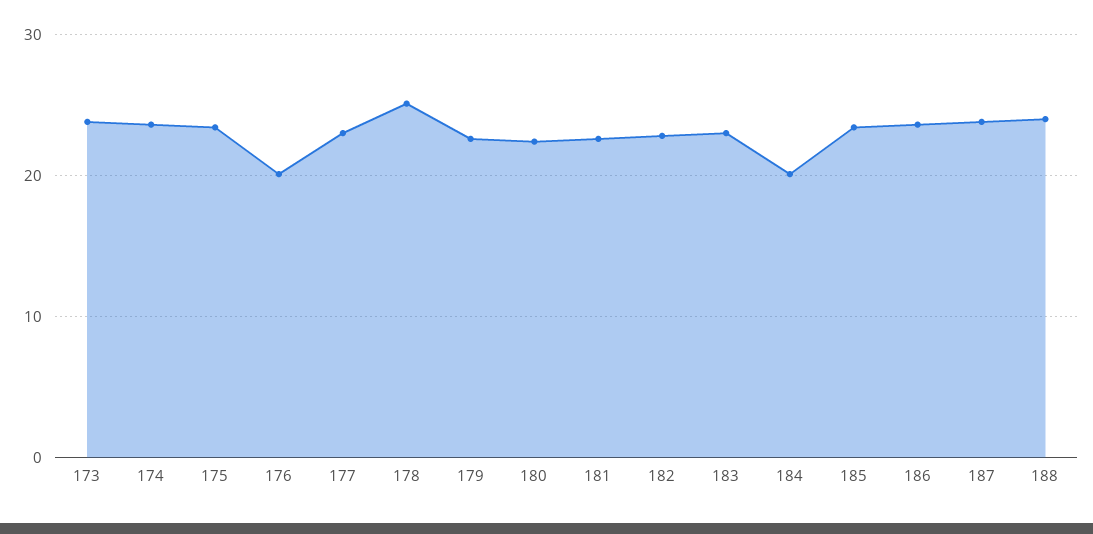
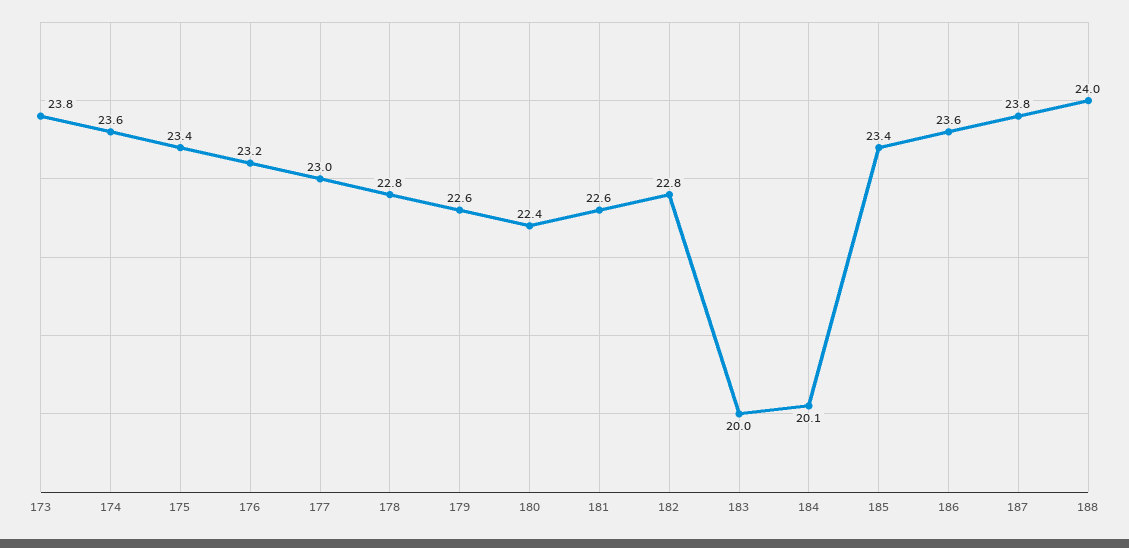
176: 20 -> 23.2
178: 25 -> 22.8
183: 23 -> 20

